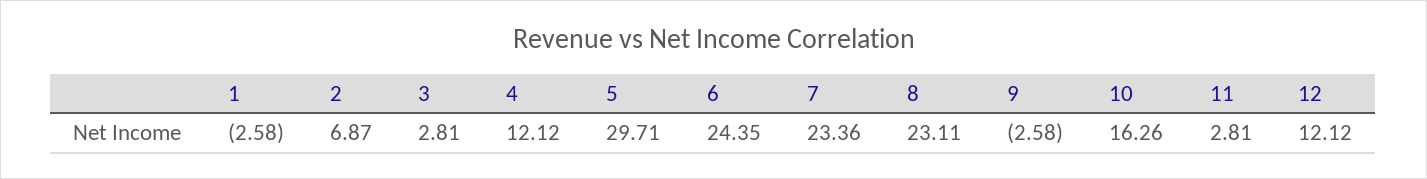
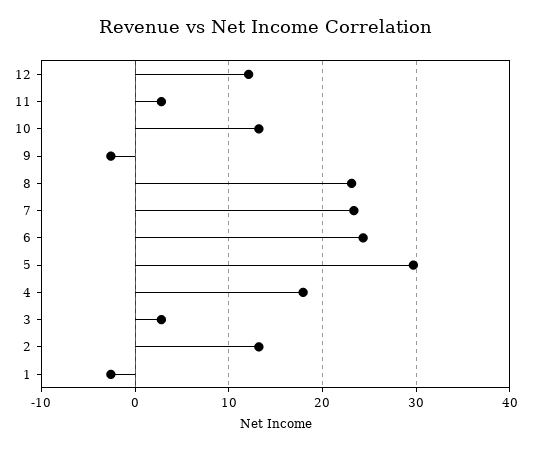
2: 6.87 -> 13
4: 12.12 -> 18
10: 16.26 -> 13

